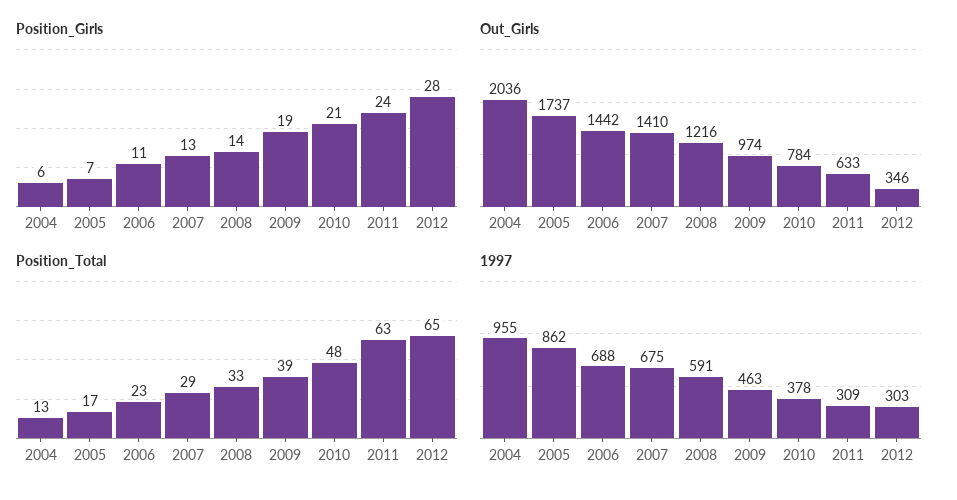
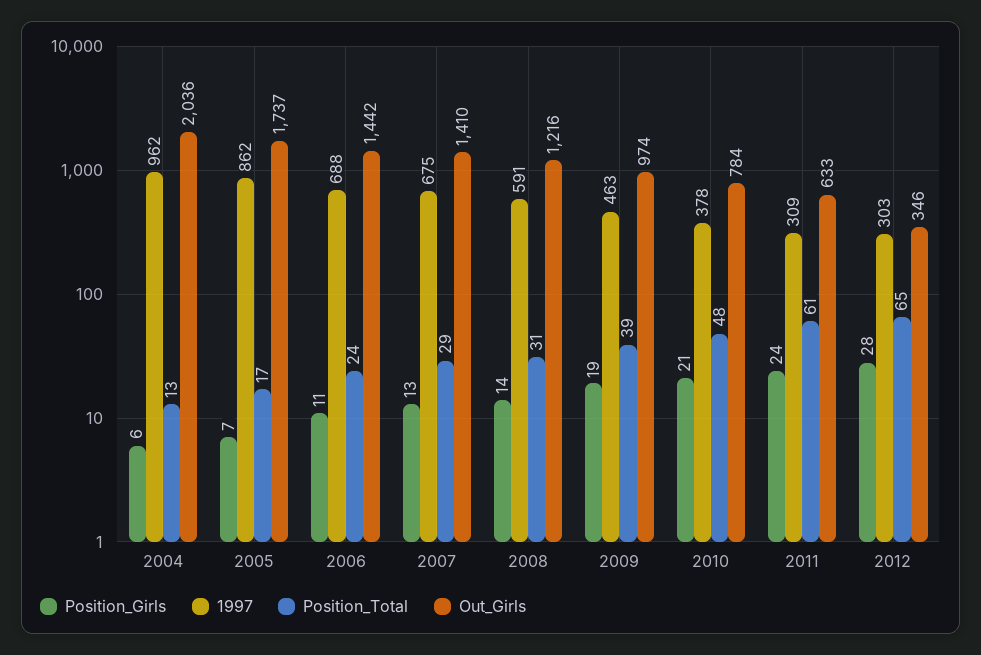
Position_Total, 2006: 23 -> 24
Position_Total, 2008: 33 -> 31
Position_Total, 2011: 63 -> 61
1997, 2004: 955 -> 962

